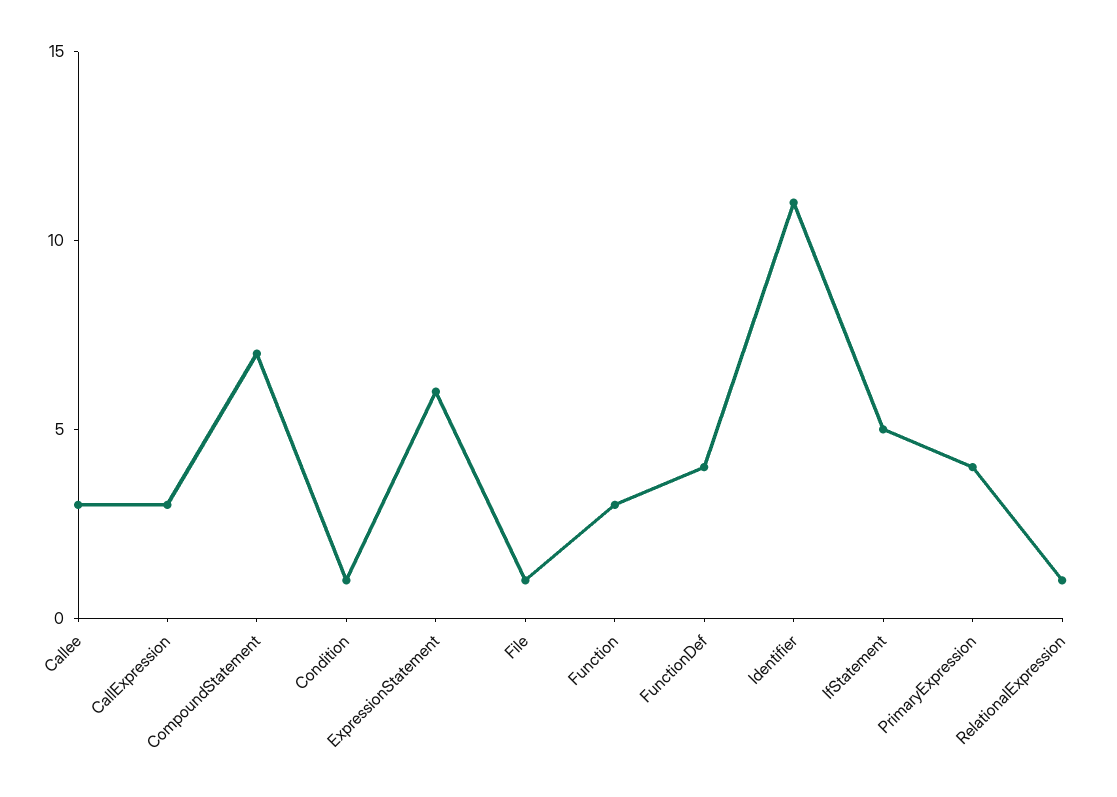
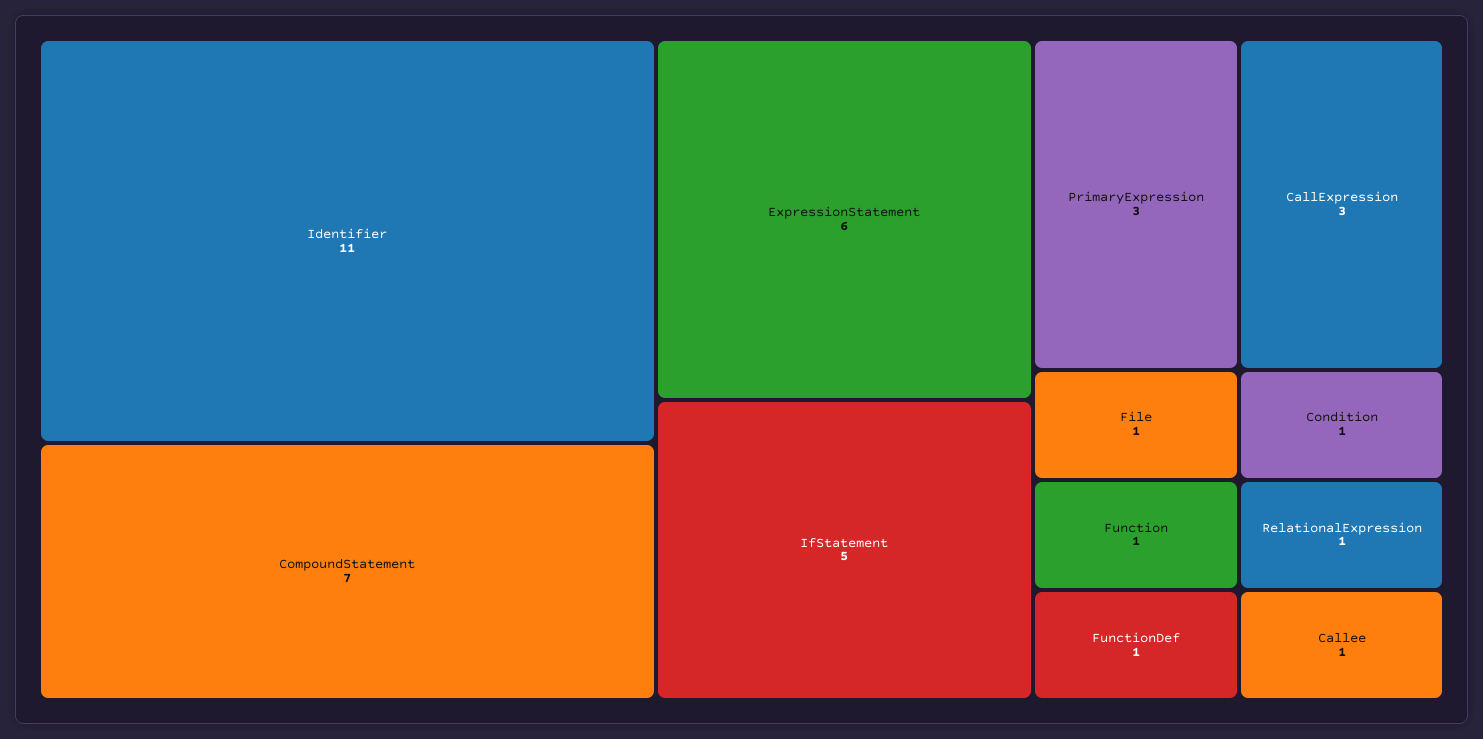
Callee: 3 -> 1
Function: 3 -> 1
FunctionDef: 4 -> 1
PrimaryExpression: 4 -> 3

